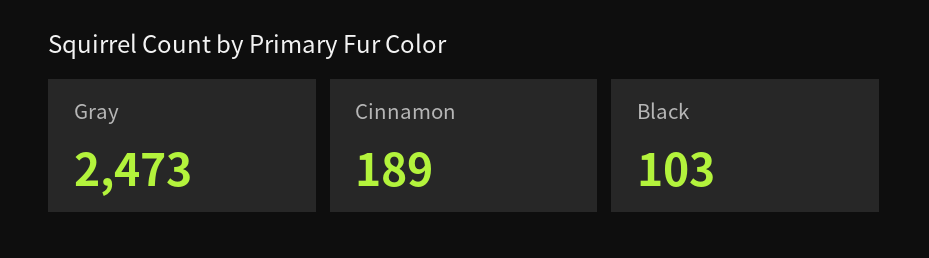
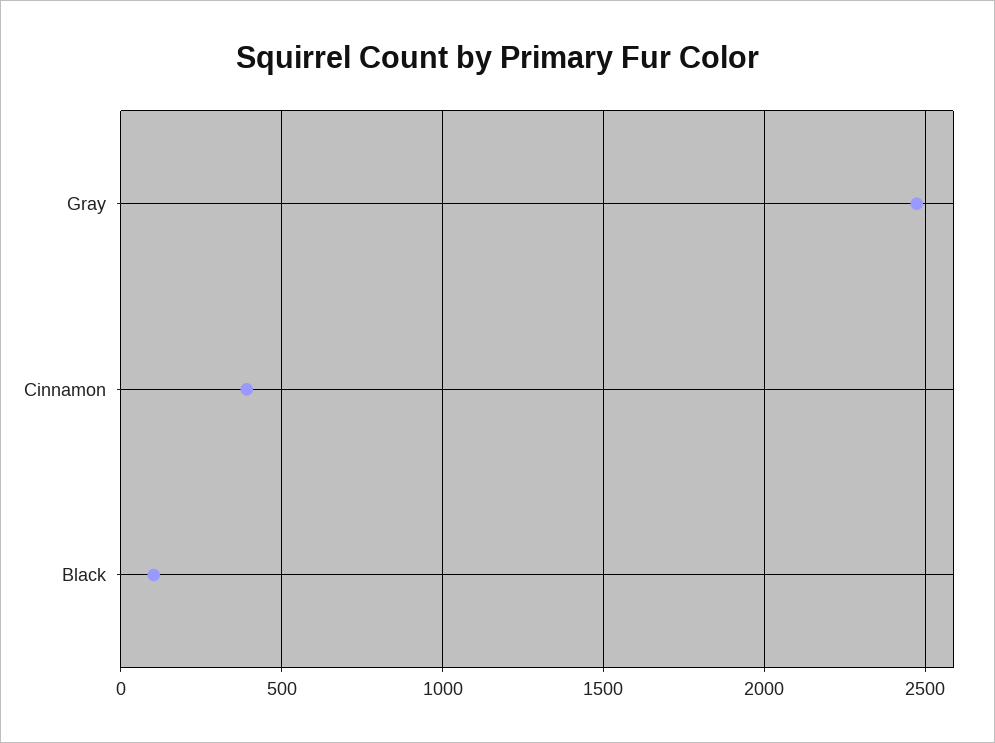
Cinnamon: 189 -> 400

